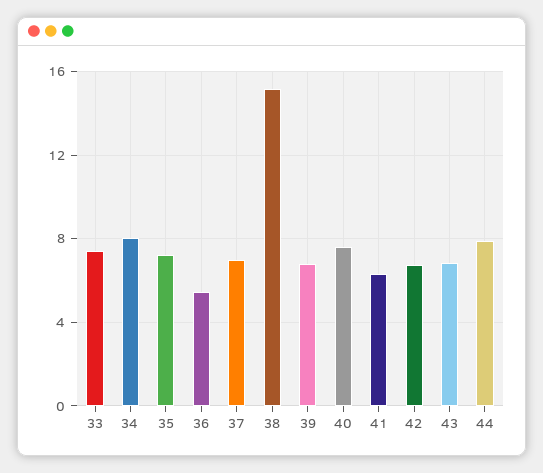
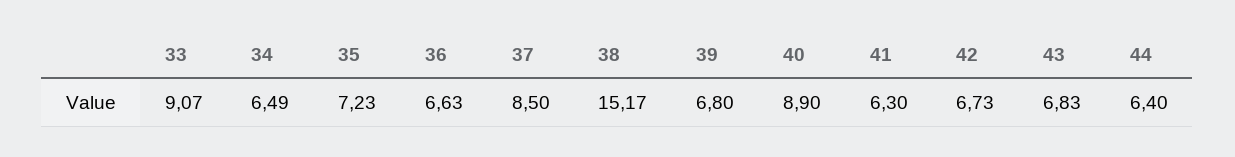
33: 7.5 -> 9.07
34: 8 -> 6.49
36: 5.5 -> 6.63
37: 7 -> 8.5
40: 7.5 -> 8.9
44: 8 -> 6.4

